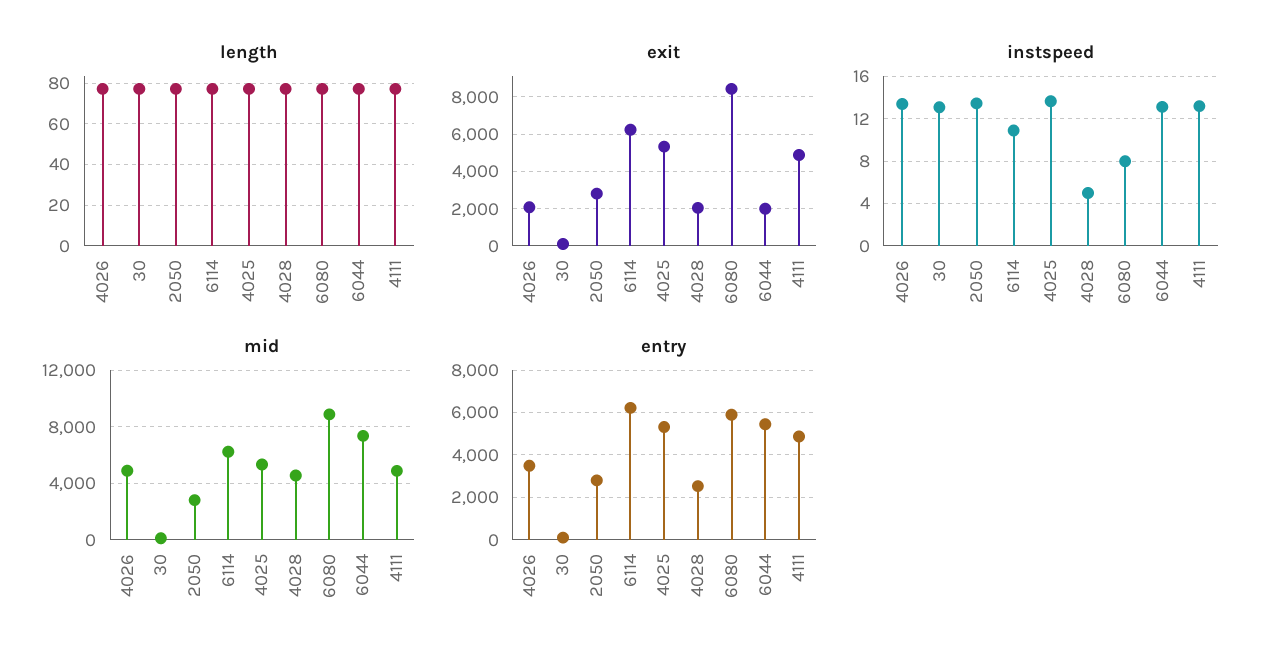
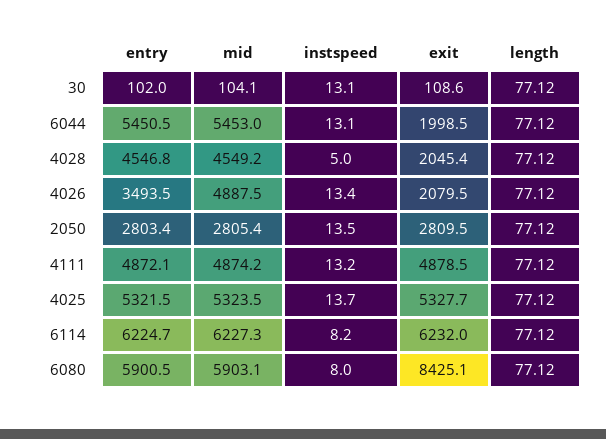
instspeed, 6114: 11 -> 8.2
mid, 6080: 9000 -> 5903.1
mid, 6044: 7500 -> 5453
entry, 4028: 2500 -> 4546.8

